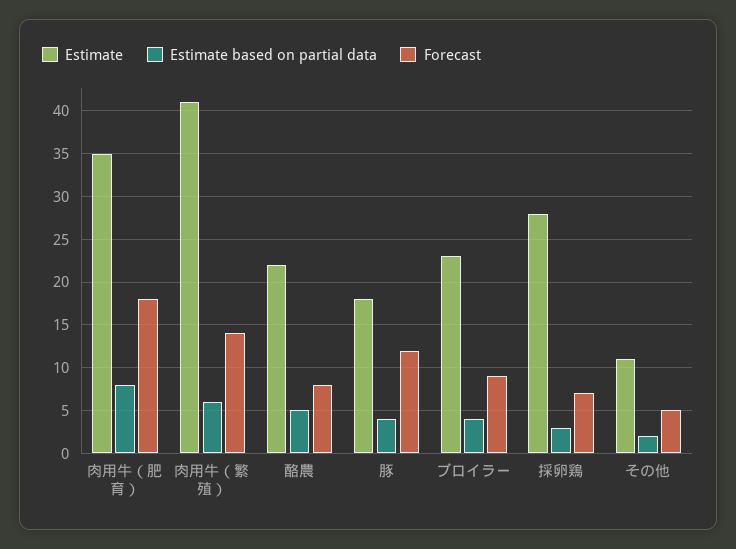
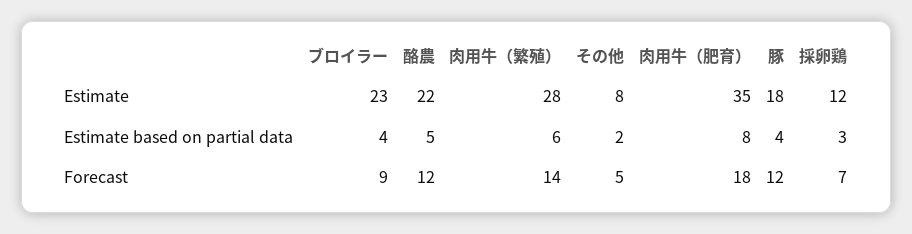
Estimate, 肉用牛（繁殖）: 41 -> 28
Forecast, 酪農: 8 -> 12
Estimate, 採卵鶏: 28 -> 12
Estimate, その他: 11 -> 8

